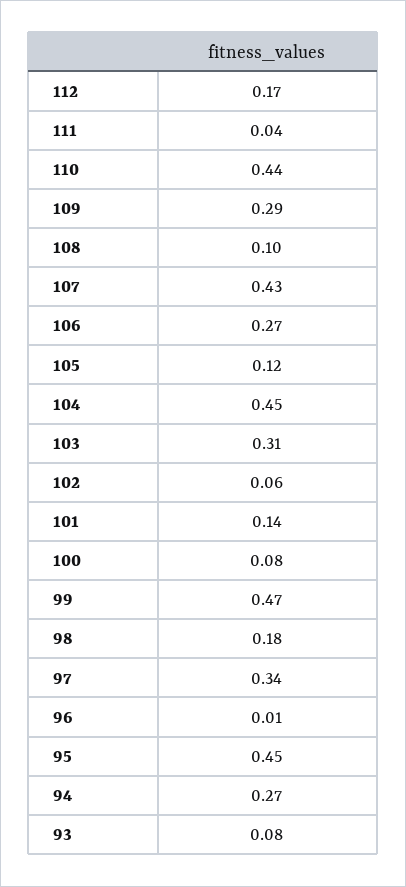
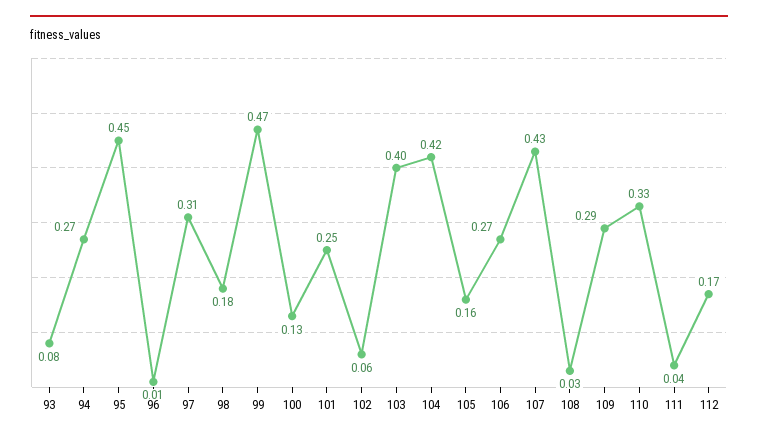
110: 0.44 -> 0.33
108: 0.1 -> 0.03
105: 0.12 -> 0.16
104: 0.45 -> 0.42
103: 0.31 -> 0.4
101: 0.14 -> 0.25
100: 0.08 -> 0.13
97: 0.34 -> 0.31

